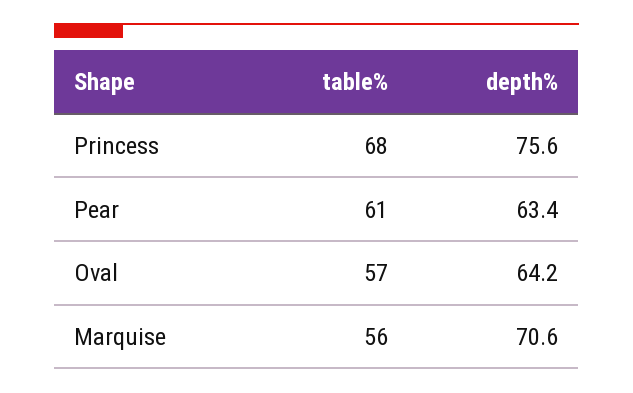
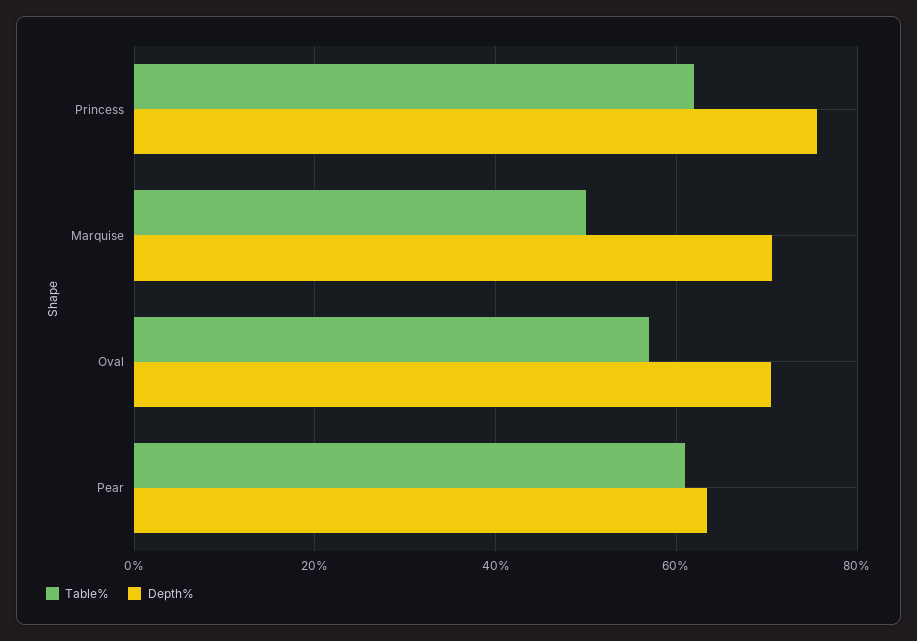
table%, Princess: 68 -> 62
depth%, Oval: 64.2 -> 70
table%, Marquise: 56 -> 50

